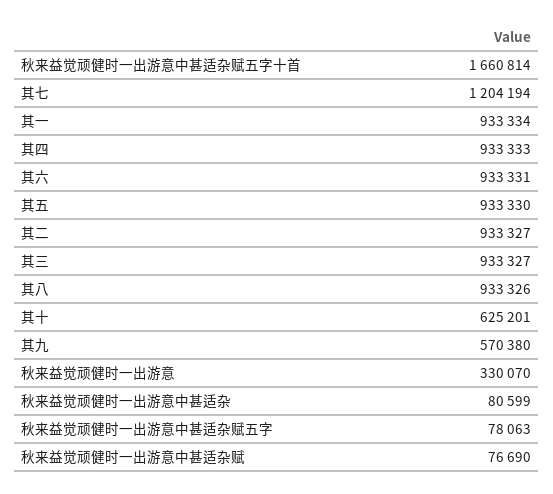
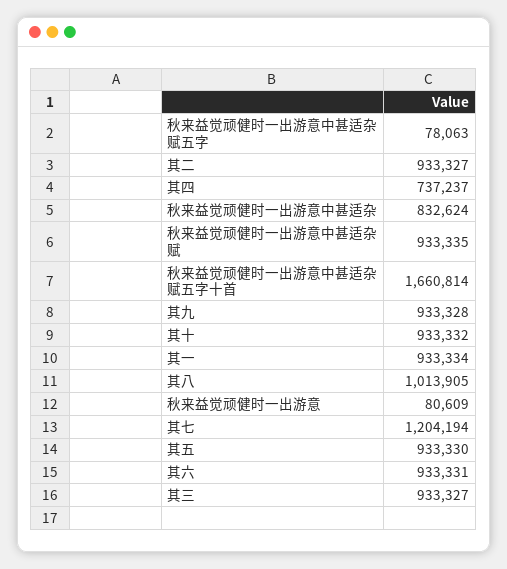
其四: 933333 -> 737237
其八: 933326 -> 1013905
其十: 625201 -> 933332
其九: 570380 -> 933328
秋来益觉顽健时一出游意: 330070 -> 80609
秋来益觉顽健时一出游意中甚适杂: 80599 -> 832624
秋来益觉顽健时一出游意中甚适杂赋: 76690 -> 933335

